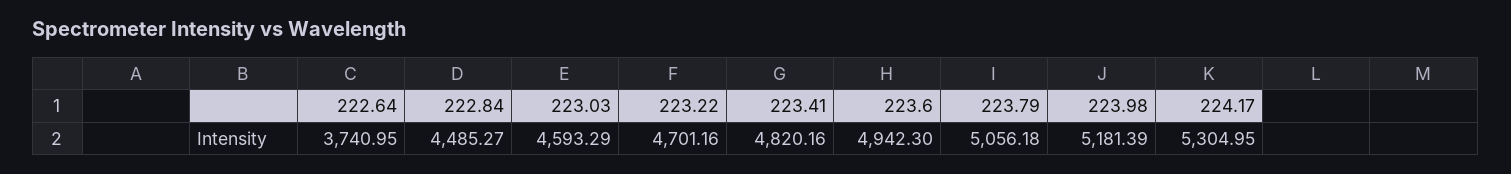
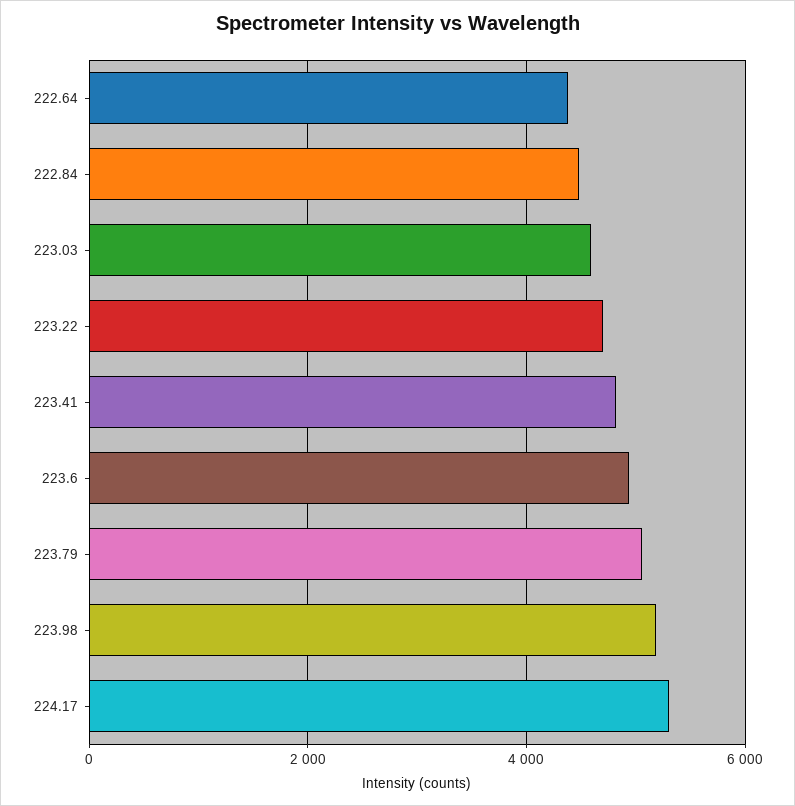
222.64: 3740.95 -> 4400

